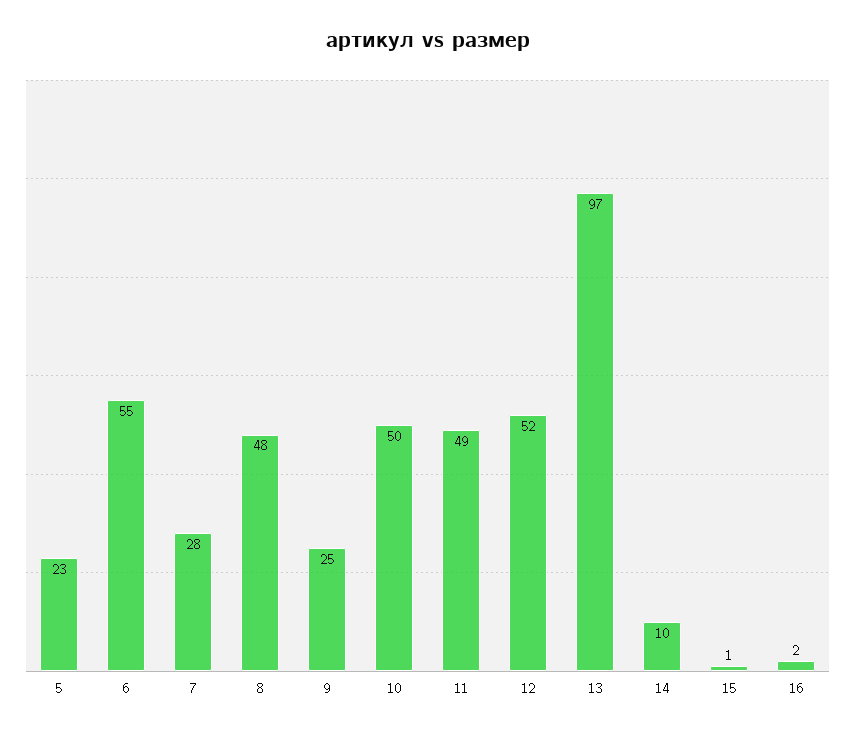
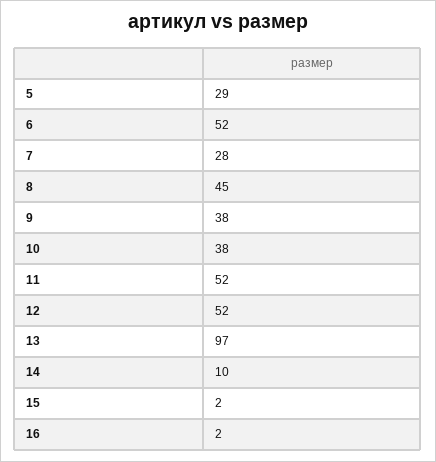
5: 23 -> 29
6: 55 -> 52
8: 48 -> 45
9: 25 -> 38
10: 50 -> 38
11: 49 -> 52
15: 1 -> 2

